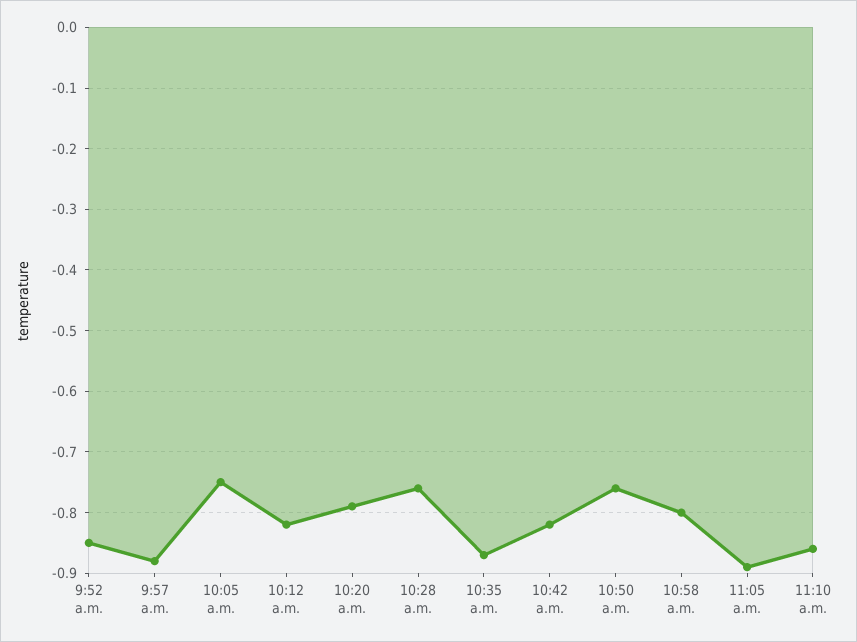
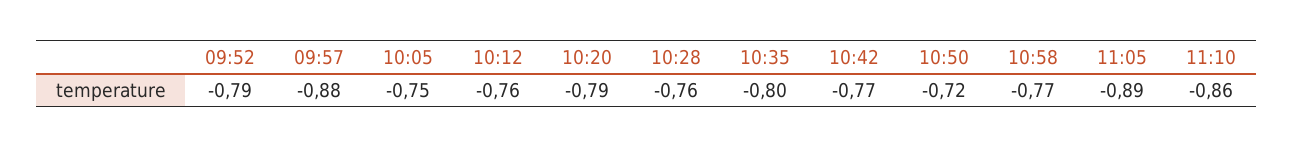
9:52 a.m.: -0.85 -> -0.79
10:12 a.m.: -0.82 -> -0.76
10:35 a.m.: -0.87 -> -0.8
10:42 a.m.: -0.82 -> -0.77
10:50 a.m.: -0.76 -> -0.72
10:58 a.m.: -0.8 -> -0.77

